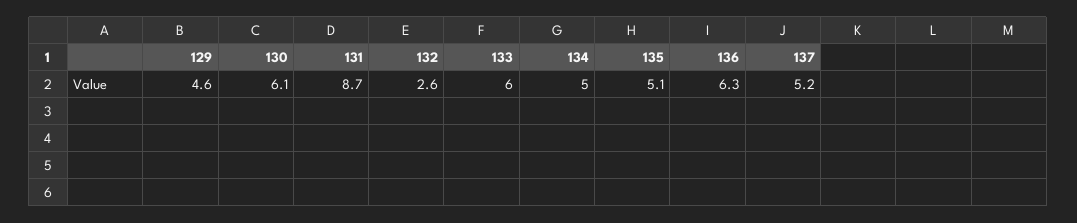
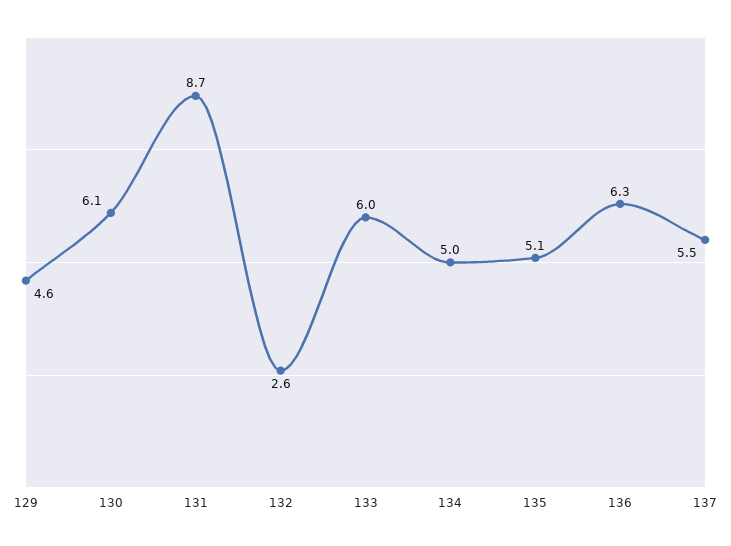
137: 5.2 -> 5.5

